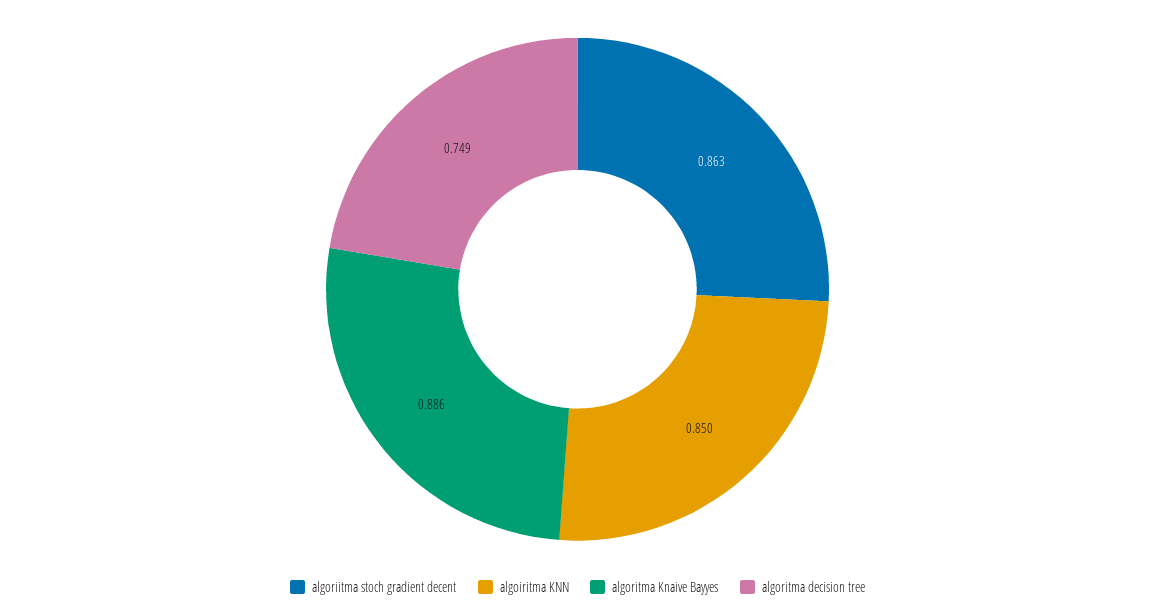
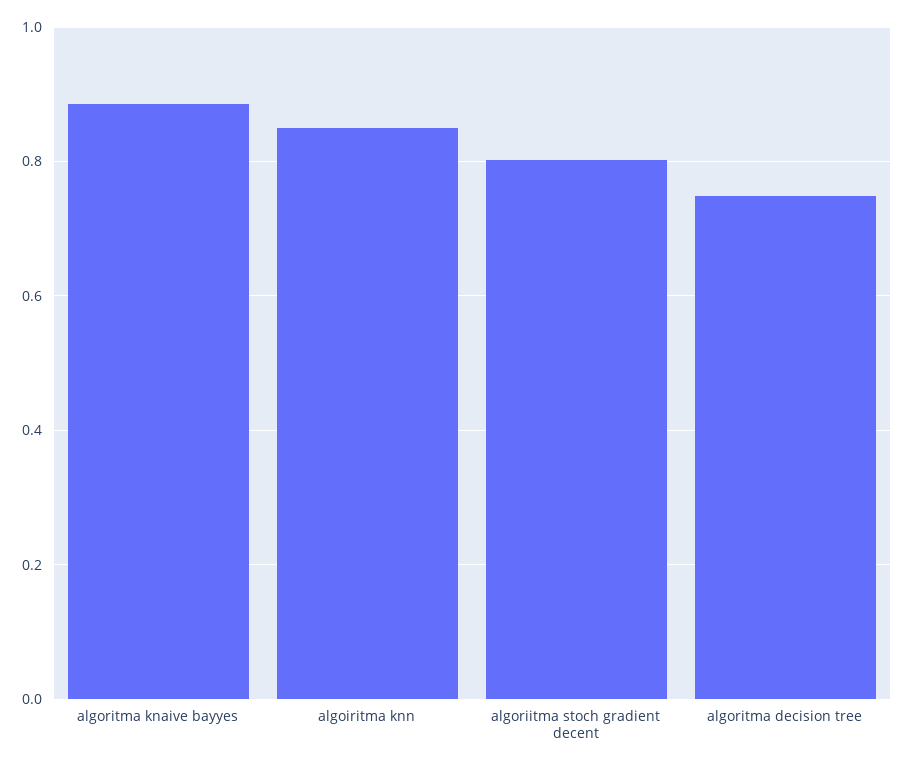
algoriitma stoch gradient decent: 0.863 -> 0.8

